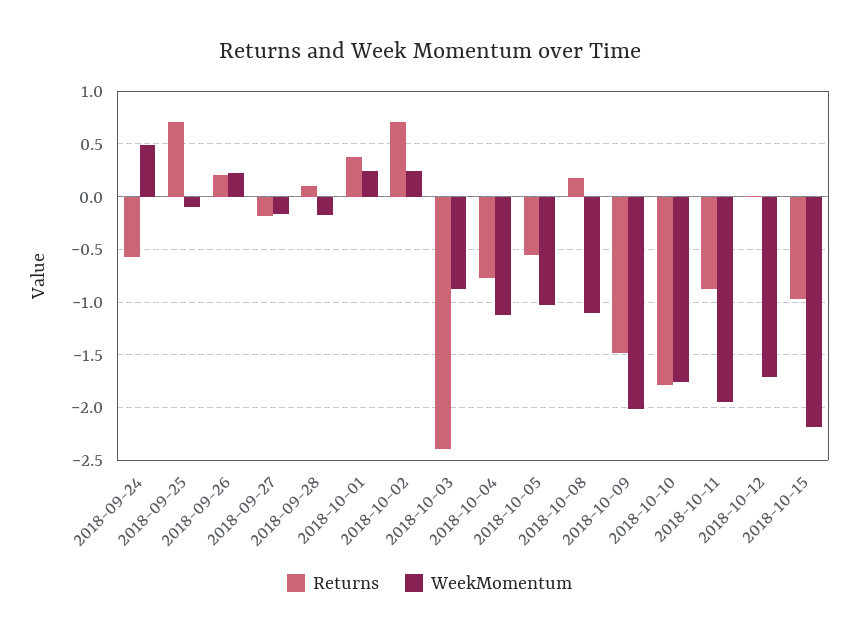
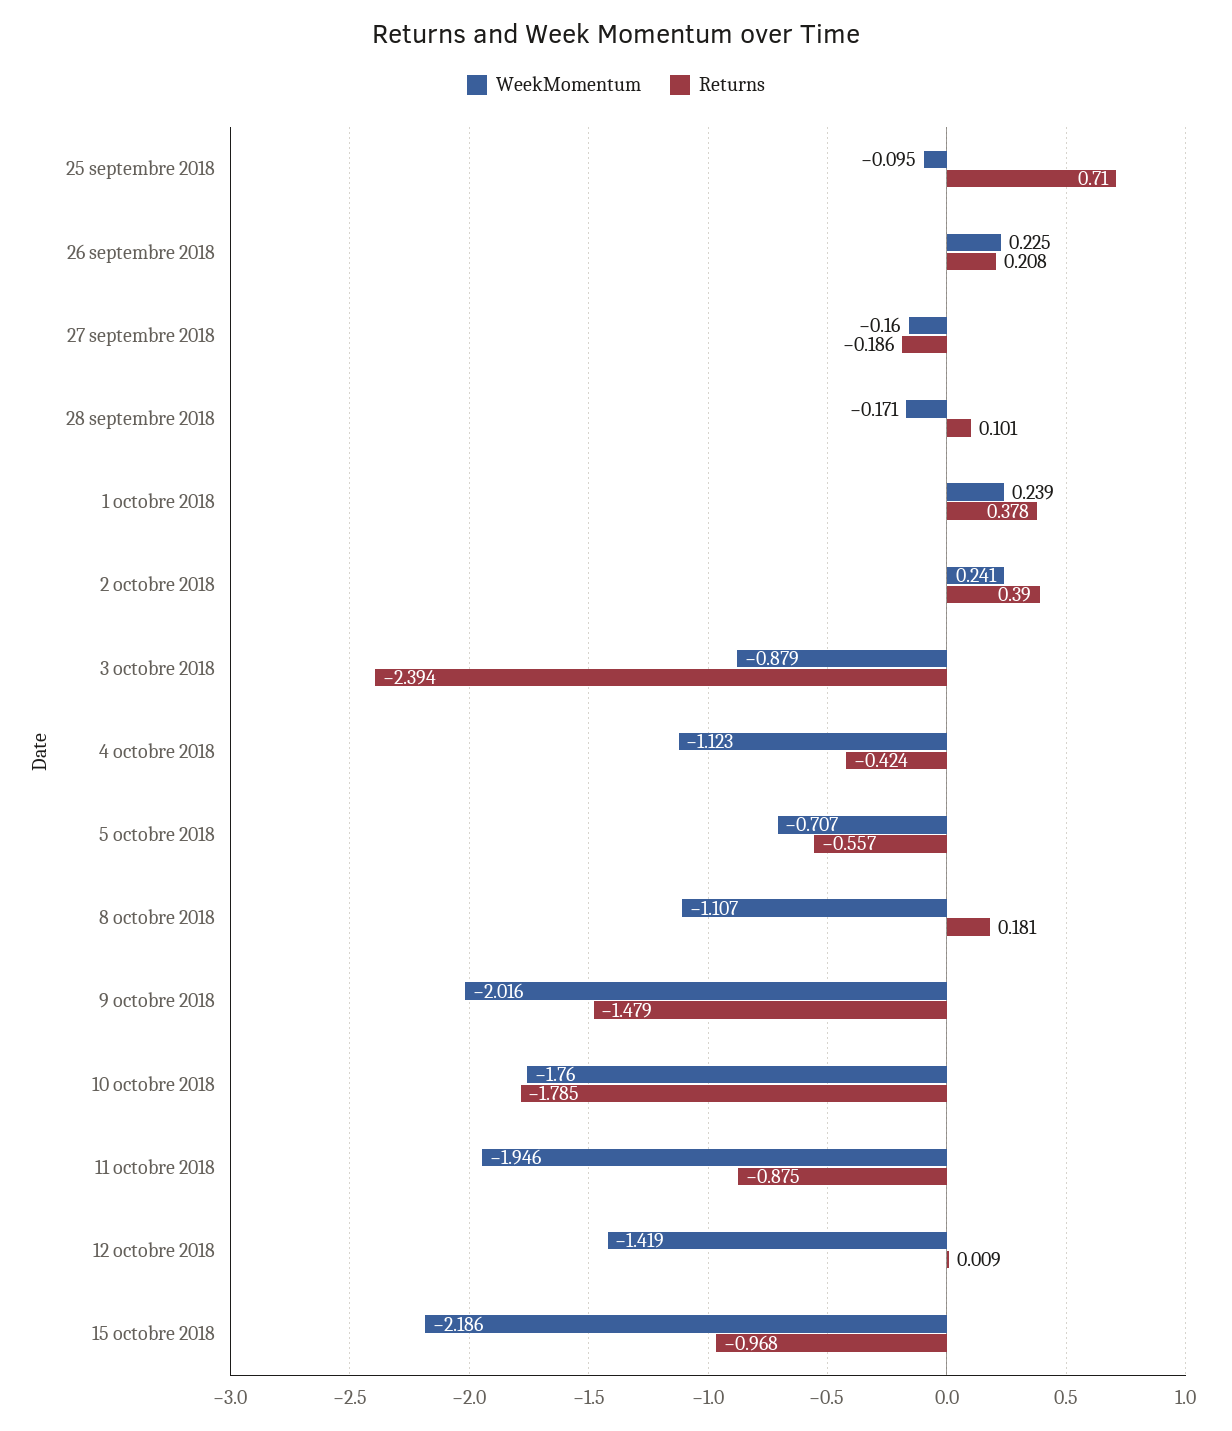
Returns, 2018-09-24: -0.6 -> none
WeekMomentum, 2018-09-24: 0.5 -> none
Returns, 2018-10-02: 0.7 -> 0.39
Returns, 2018-10-04: -0.8 -> -0.424
WeekMomentum, 2018-10-05: -1 -> -0.707
WeekMomentum, 2018-10-12: -1.7 -> -1.419

